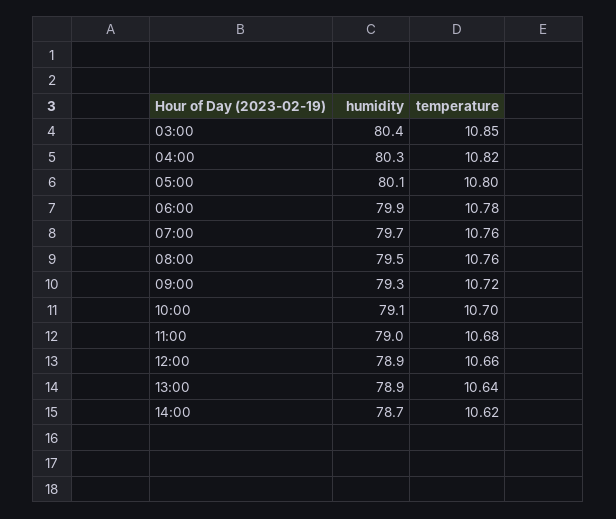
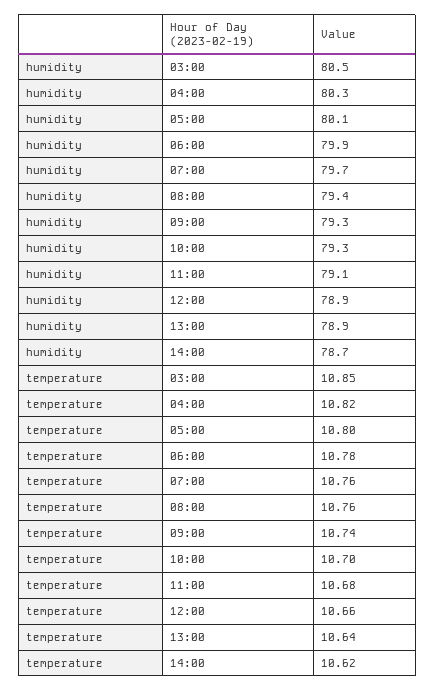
humidity, 03:00: 80.4 -> 80.5
humidity, 08:00: 79.5 -> 79.4
temperature, 09:00: 10.72 -> 10.74
humidity, 10:00: 79.1 -> 79.3
humidity, 11:00: 79 -> 79.1

